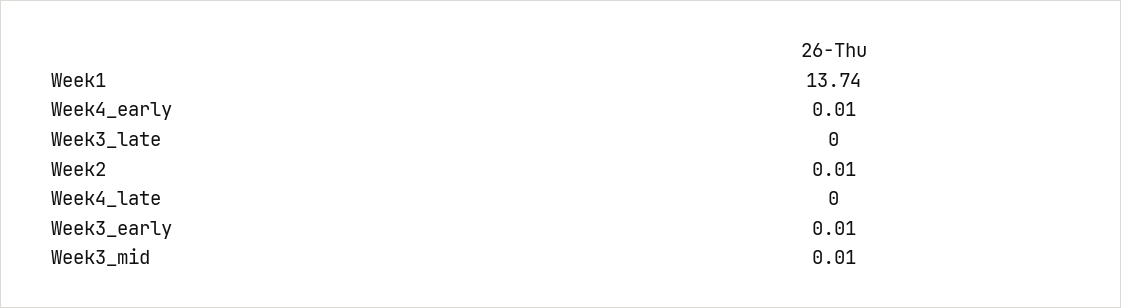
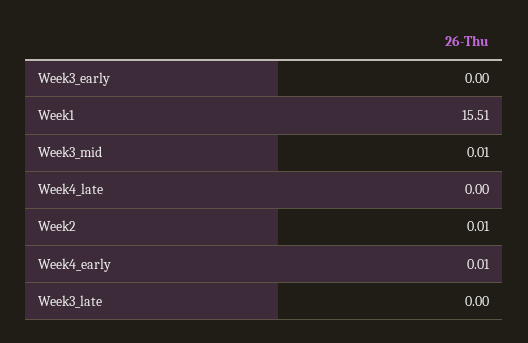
Week1: 13.74 -> 15.51
Week3_early: 0.01 -> 0

